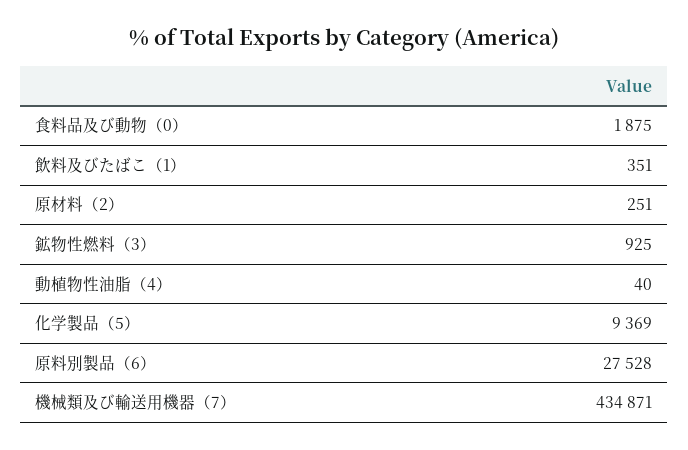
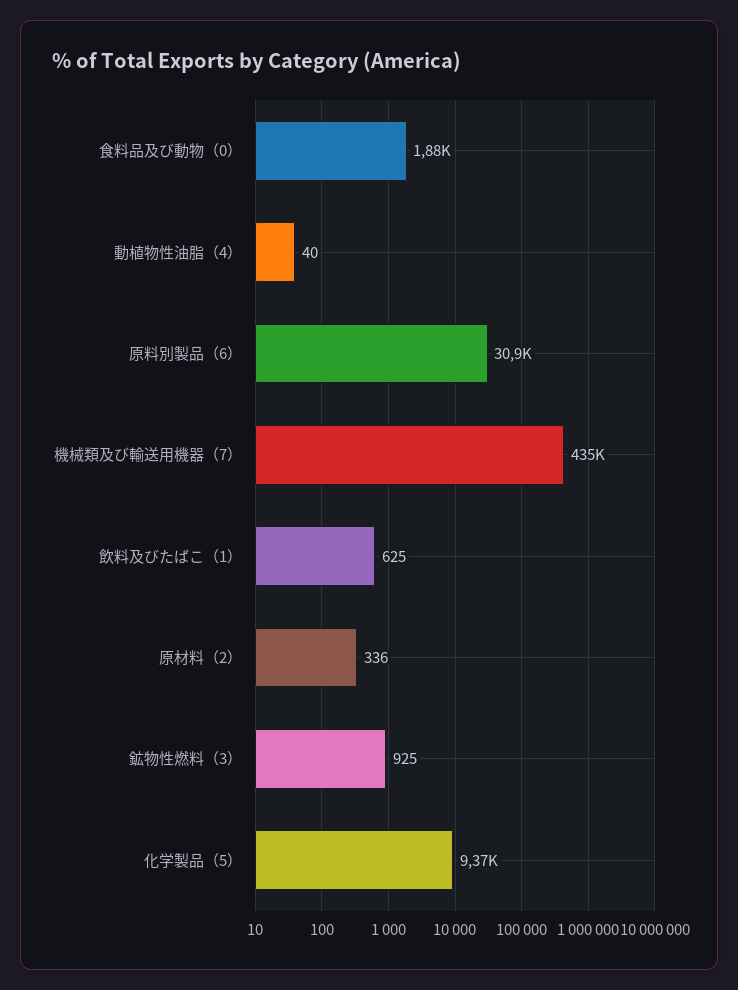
飲料及びたばこ（1）: 351 -> 625
原材料（2）: 251 -> 336
原料別製品（6）: 27528 -> 30900

